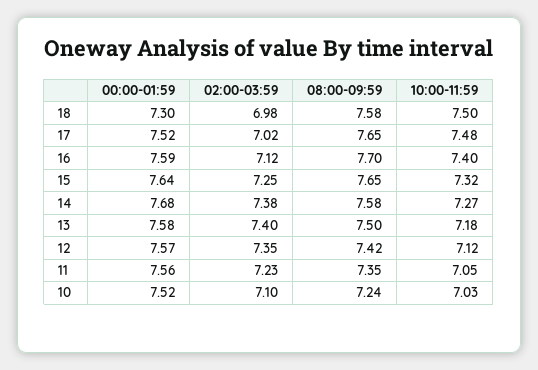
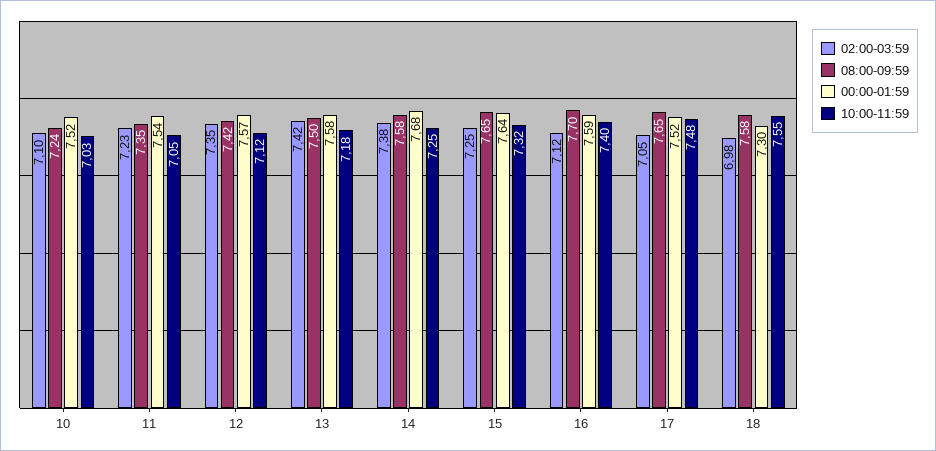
10:00-11:59, 18: 7.5 -> 7.55
02:00-03:59, 17: 7.02 -> 7.05
10:00-11:59, 14: 7.27 -> 7.25
02:00-03:59, 13: 7.4 -> 7.42
00:00-01:59, 11: 7.56 -> 7.54

